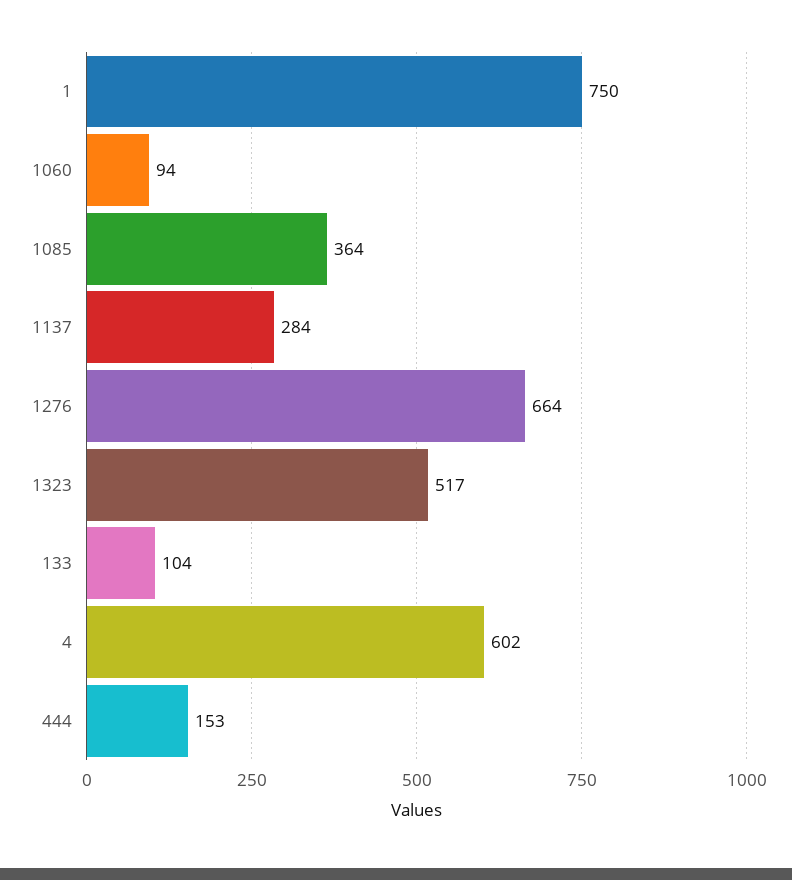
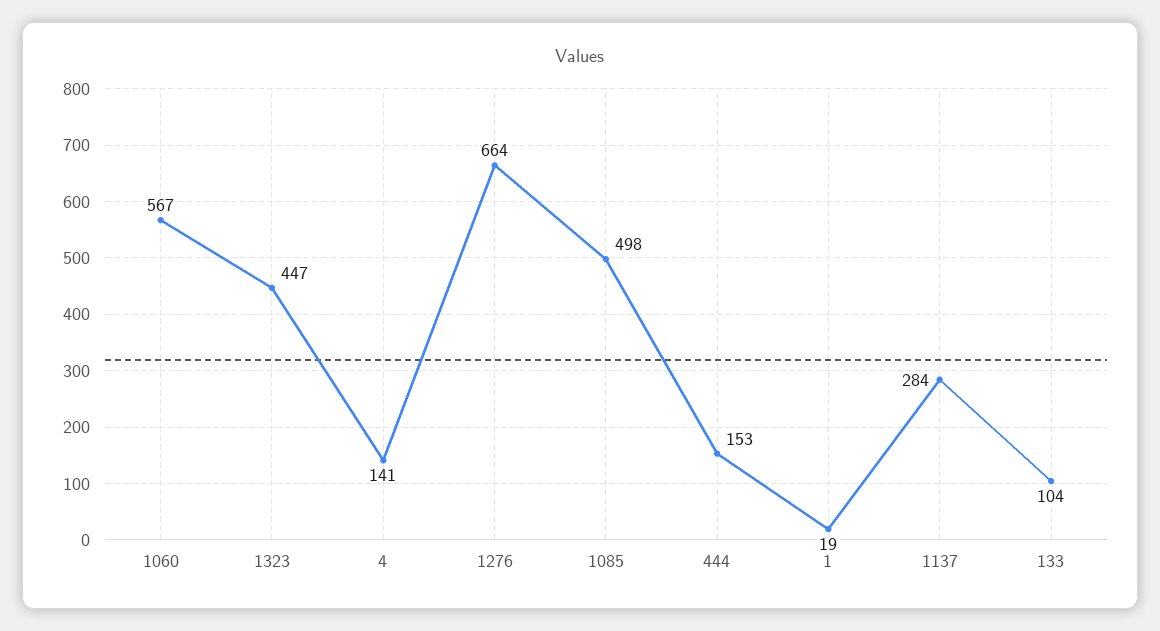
1: 750 -> 19
1060: 94 -> 567
1085: 364 -> 498
1323: 517 -> 447
4: 602 -> 141

